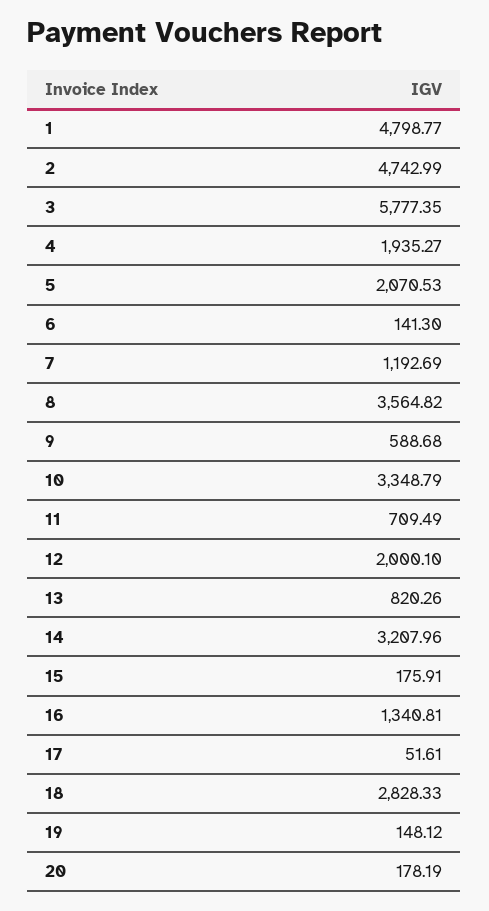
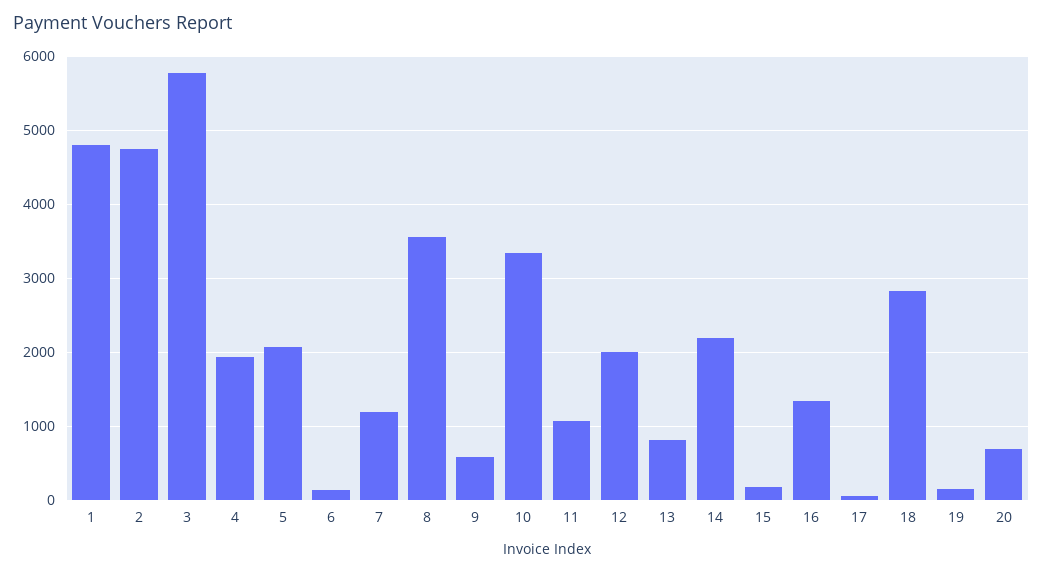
11: 709.49 -> 1100
14: 3207.96 -> 2200
20: 178.19 -> 700

